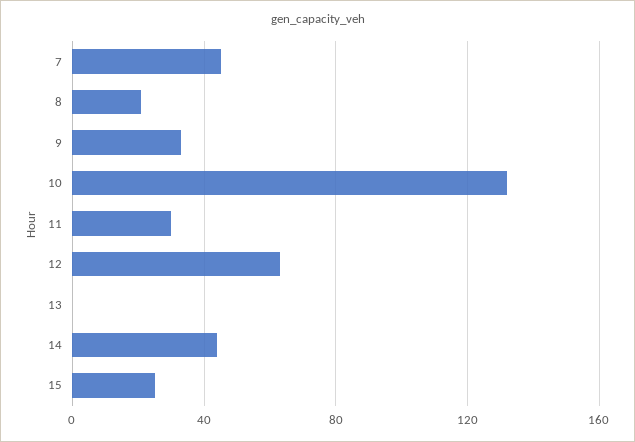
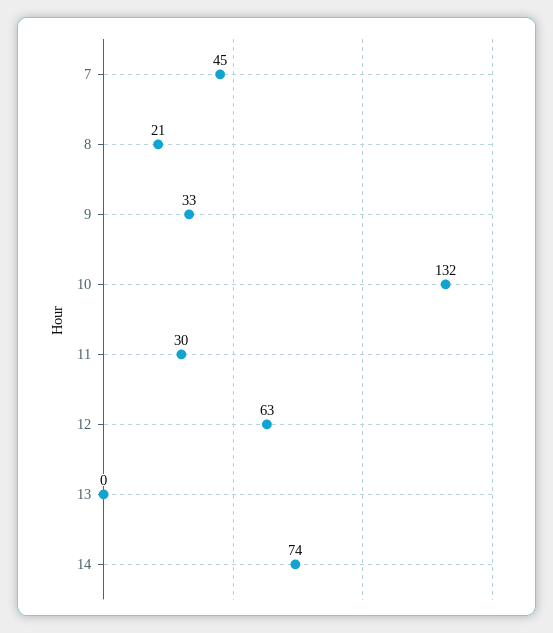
14: 45 -> 74
15: 25 -> none

